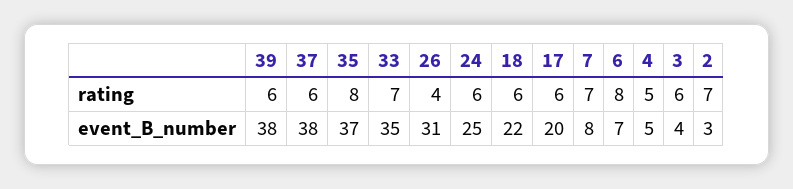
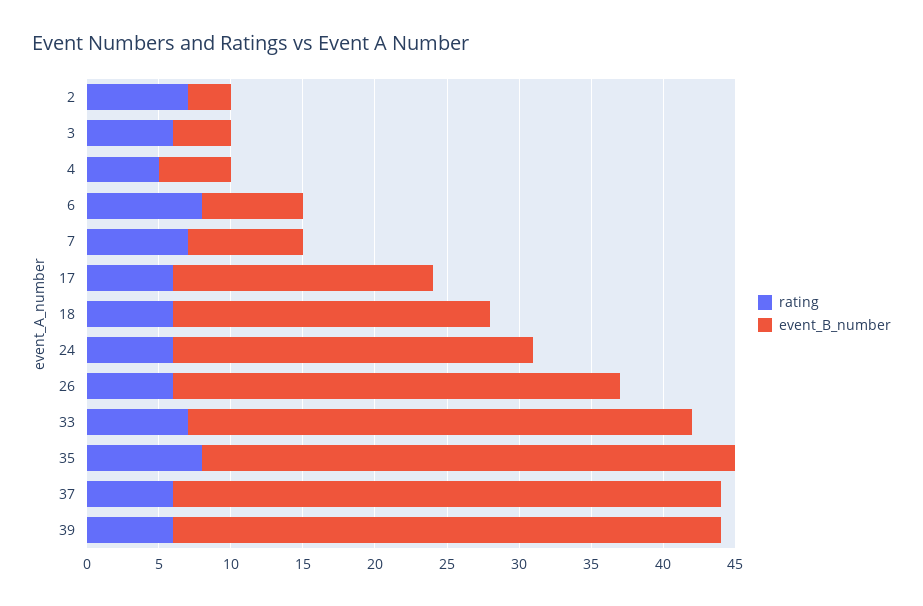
rating, 26: 4 -> 6
event_B_number, 17: 20 -> 18

